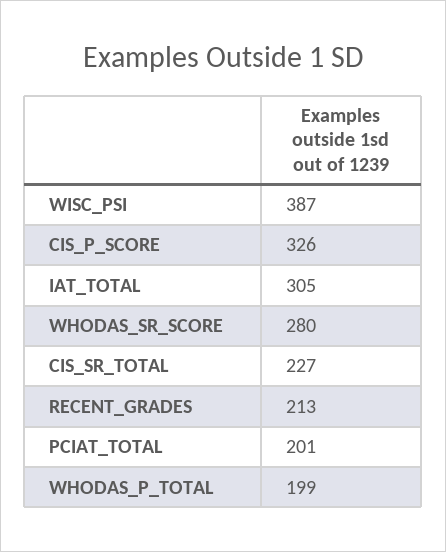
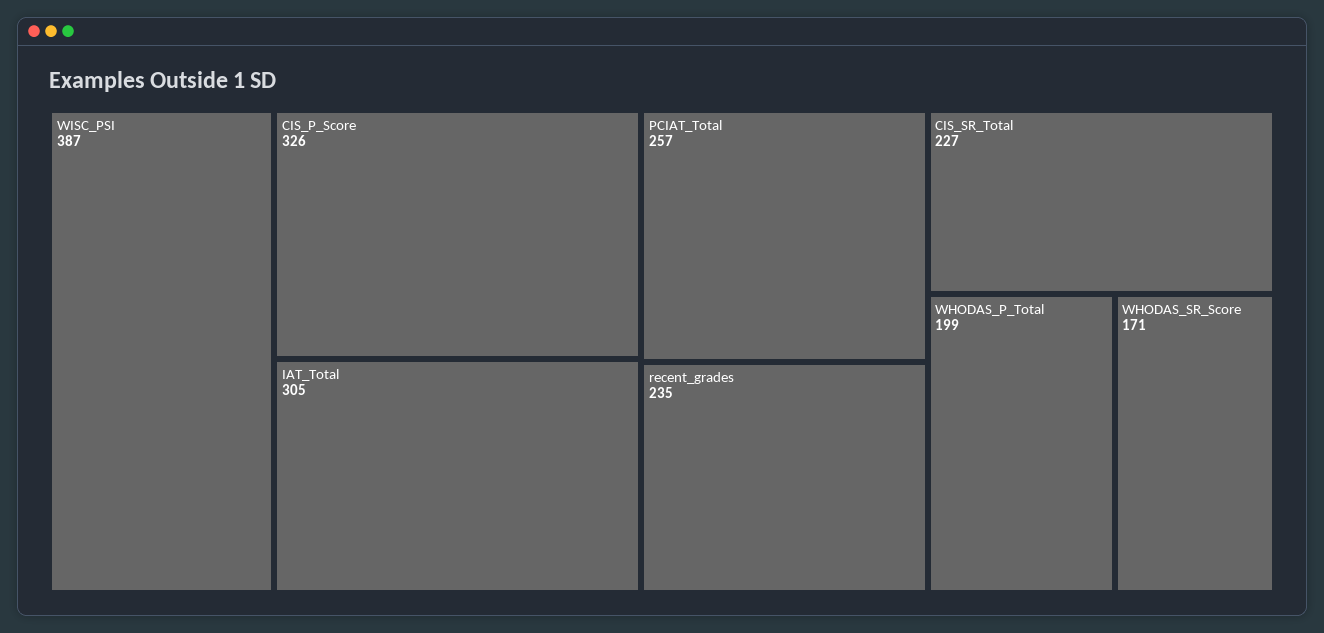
WHODAS_SR_SCORE: 280 -> 171
RECENT_GRADES: 213 -> 235
PCIAT_TOTAL: 201 -> 257

